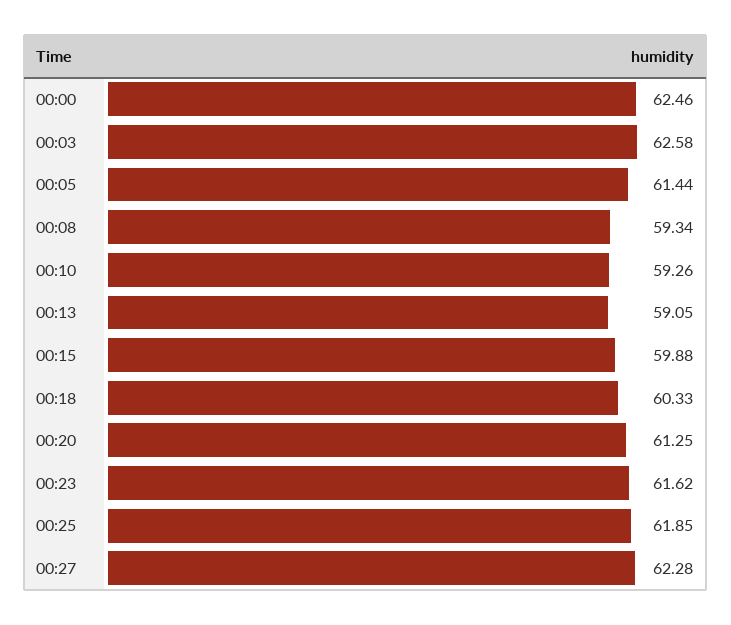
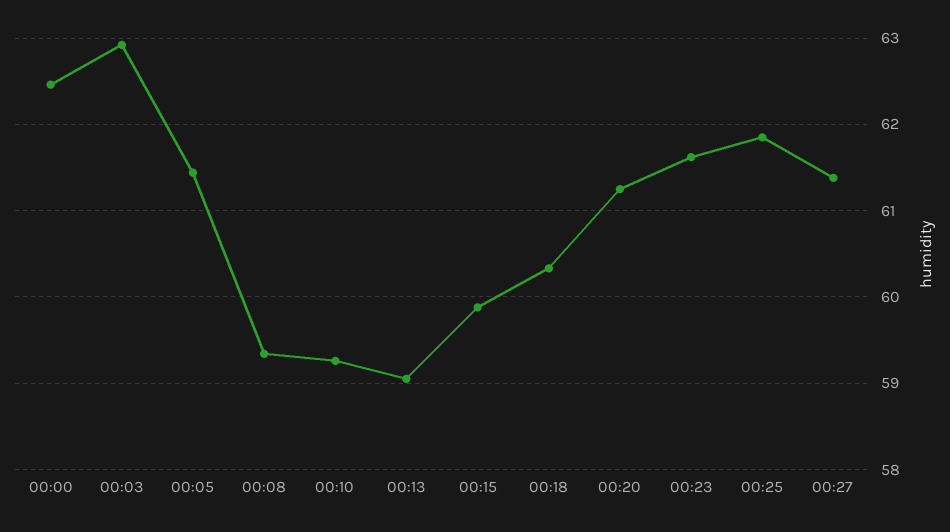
00:03: 62.58 -> 62.9
00:27: 62.28 -> 61.4

